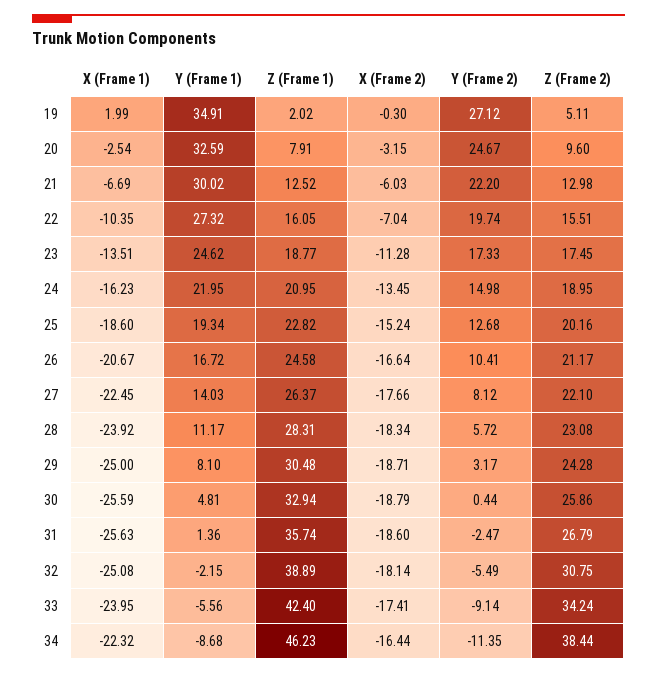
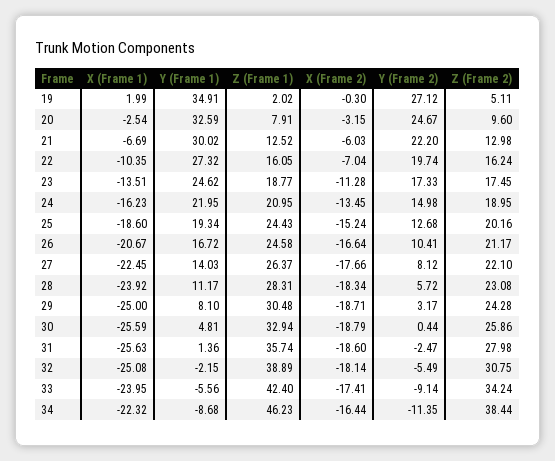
Z (Frame 2), 22: 15.51 -> 16.24
Z (Frame 1), 25: 22.82 -> 24.43
Z (Frame 2), 31: 26.79 -> 27.98

